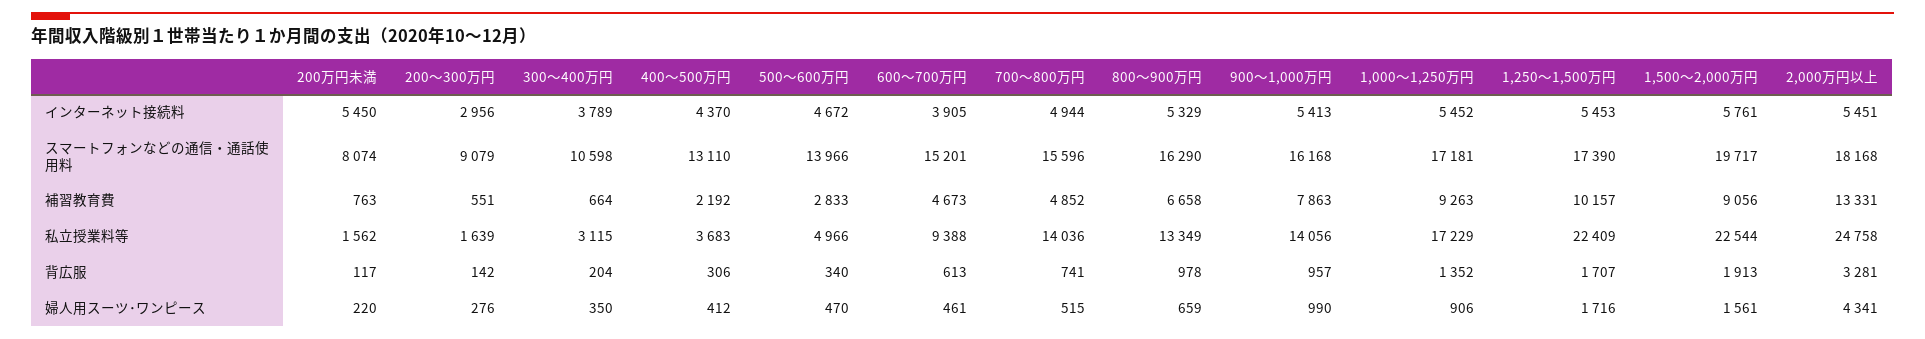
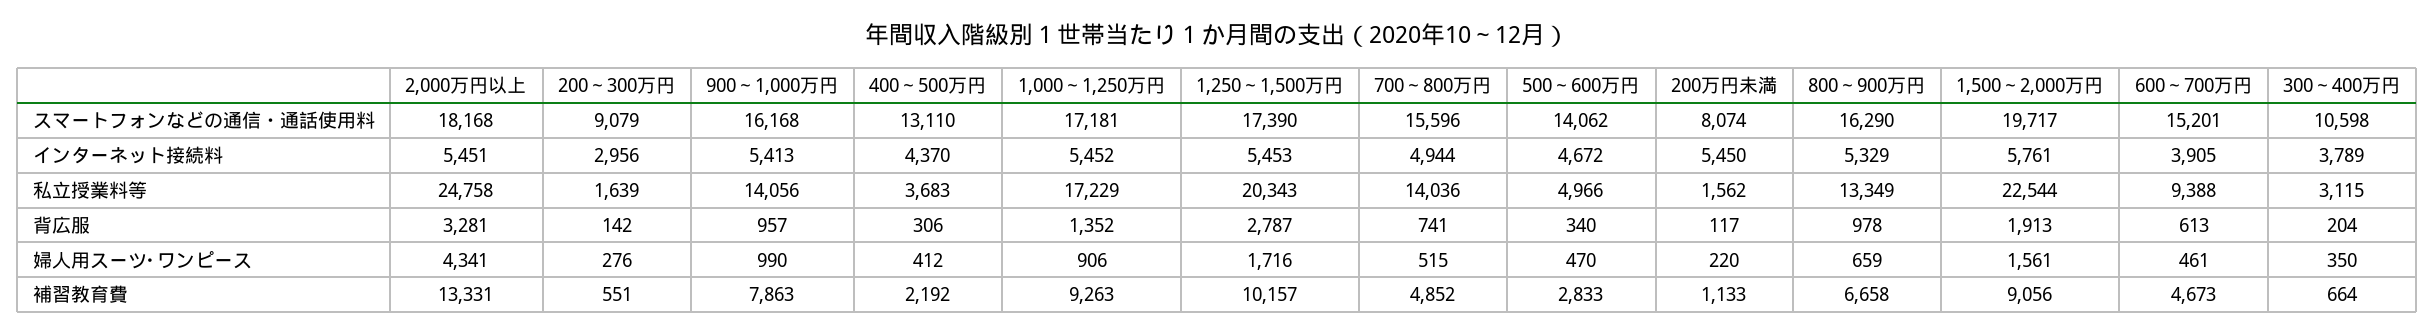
500～600万円, スマートフォンなどの通信・通話使用料: 13966 -> 14062
200万円未満, 補習教育費: 763 -> 1133
1,250～1,500万円, 私立授業料等: 22409 -> 20343
1,250～1,500万円, 背広服: 1707 -> 2787

